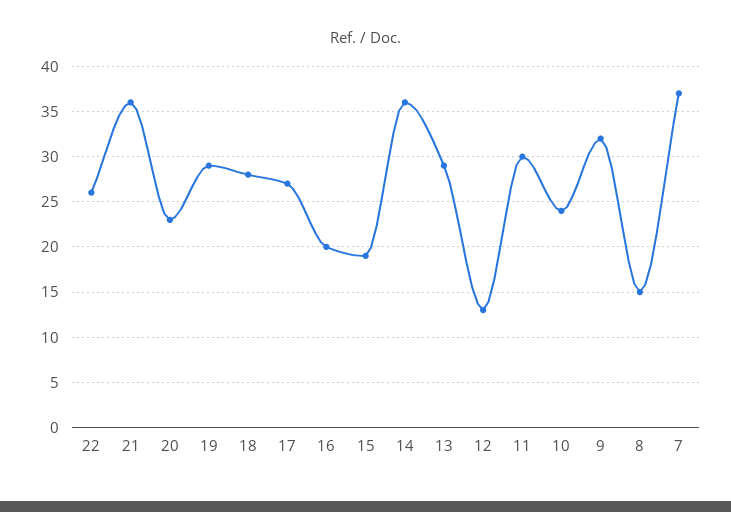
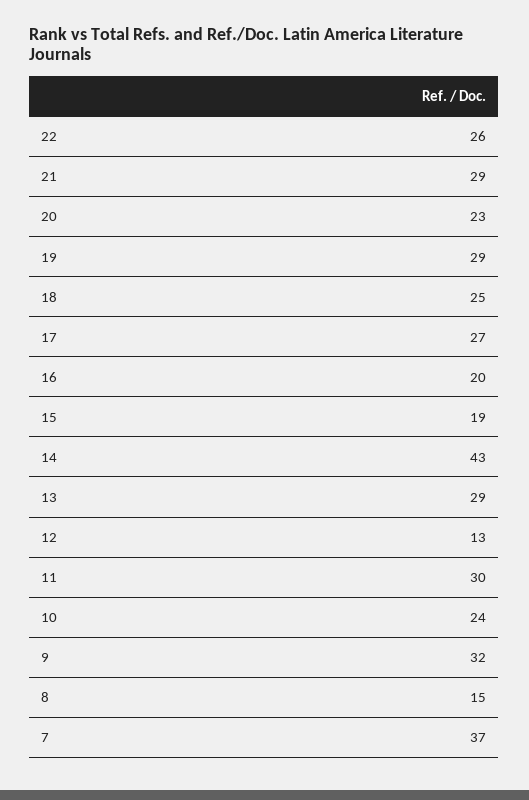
21: 36 -> 29
18: 28 -> 25
14: 36 -> 43

